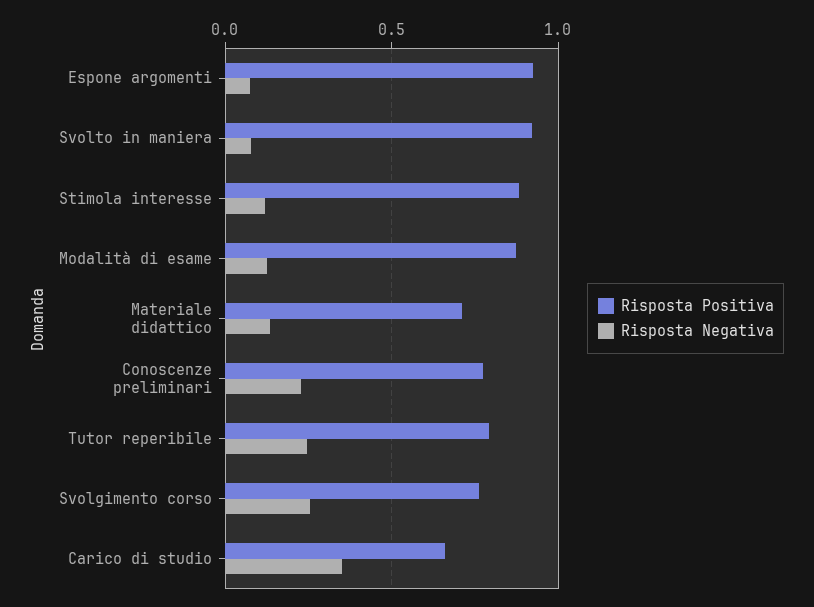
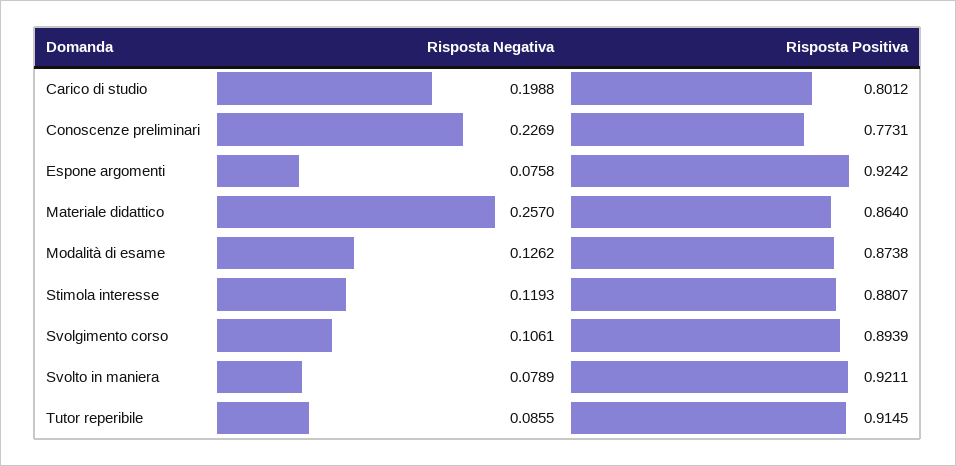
Risposta Positiva, Materiale didattico: 0.7 -> 0.864
Risposta Negativa, Materiale didattico: 0.15 -> 0.257
Risposta Positiva, Tutor reperibile: 0.8 -> 0.9145
Risposta Negativa, Tutor reperibile: 0.25 -> 0.0855
Risposta Positiva, Svolgimento corso: 0.75 -> 0.8939
Risposta Negativa, Svolgimento corso: 0.25 -> 0.1061
Risposta Positiva, Carico di studio: 0.65 -> 0.8012
Risposta Negativa, Carico di studio: 0.35 -> 0.1988

